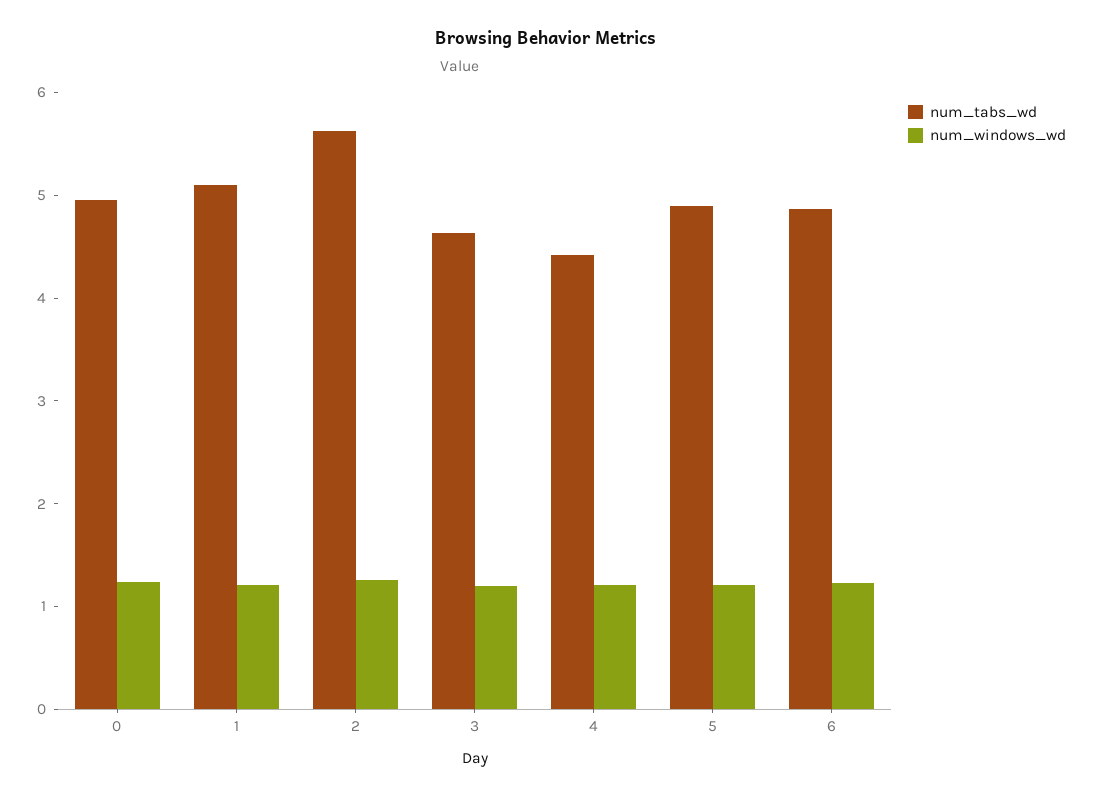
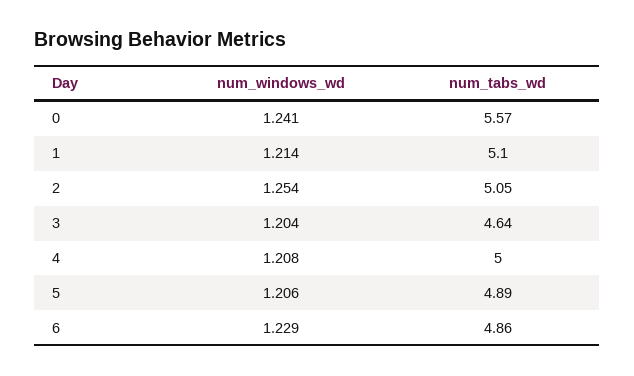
num_tabs_wd, 0: 5 -> 5.57
num_tabs_wd, 2: 5.6 -> 5.05
num_tabs_wd, 4: 4.4 -> 5

